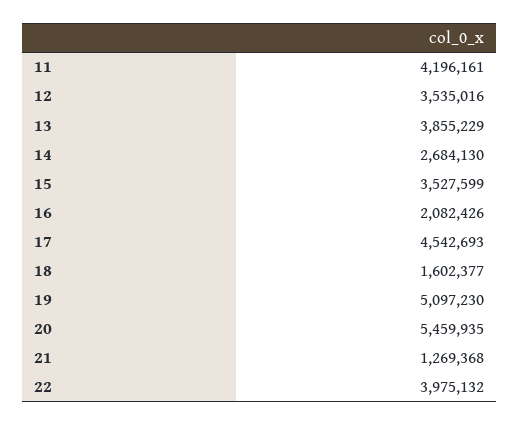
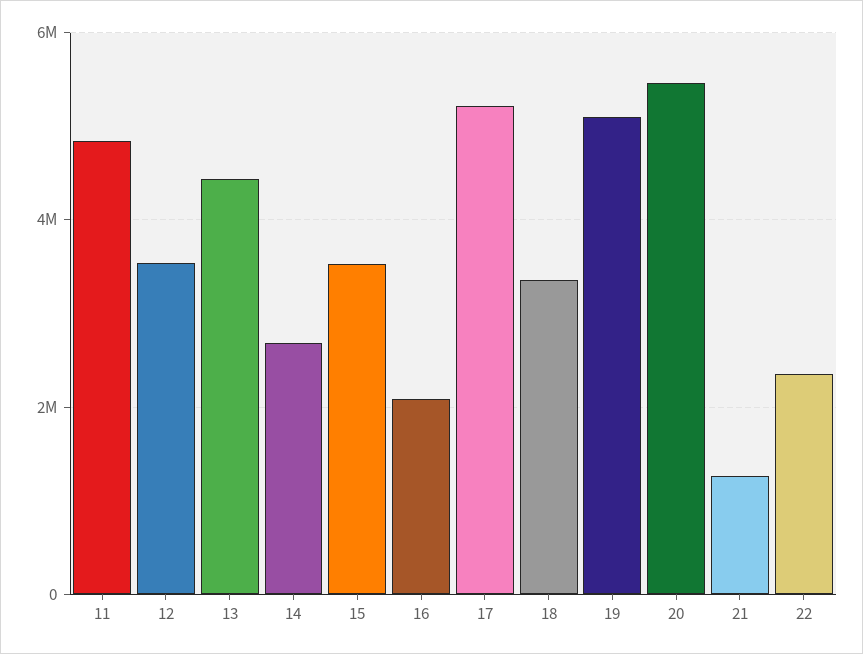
11: 4196161 -> 4800000
13: 3855229 -> 4400000
17: 4542693 -> 5200000
18: 1602377 -> 3400000
22: 3975132 -> 2400000

